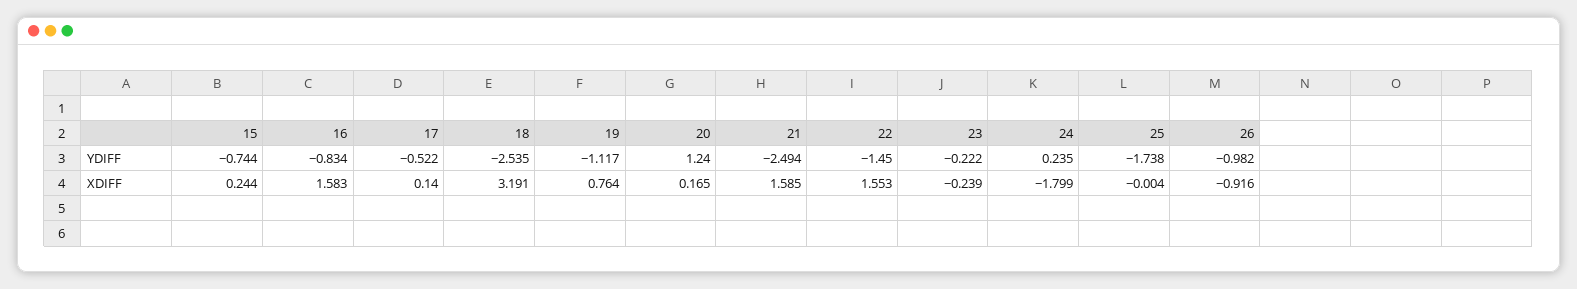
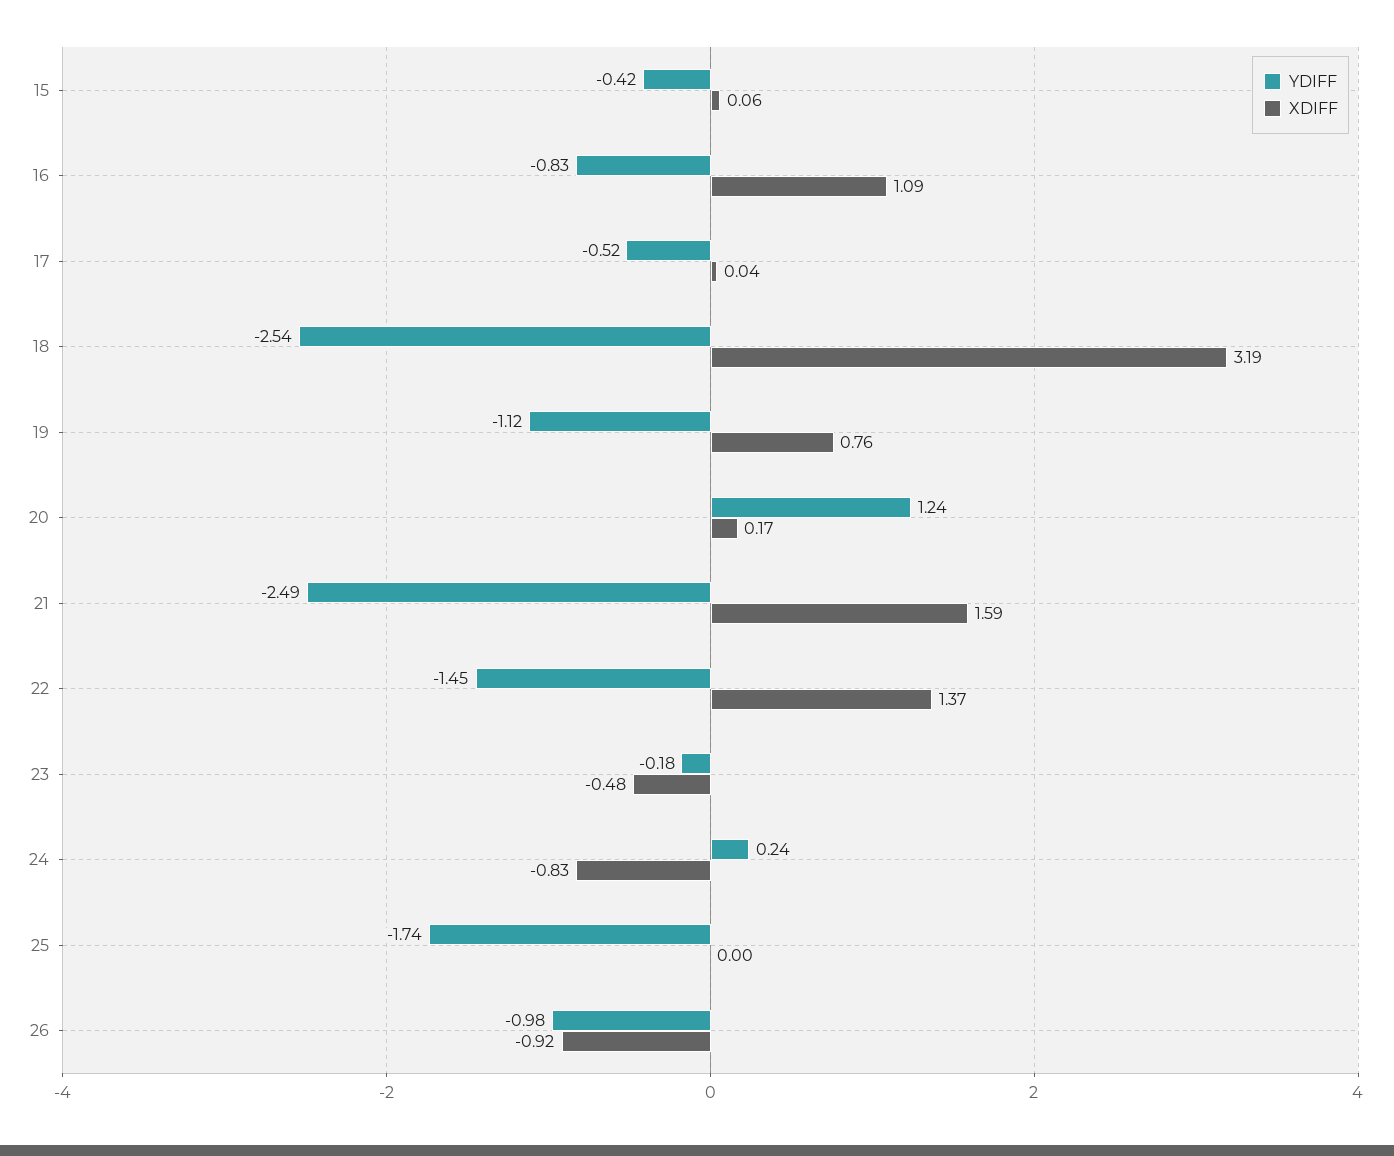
YDIFF, 15: -0.744 -> -0.42
YDIFF, 23: -0.222 -> -0.18
XDIFF, 15: 0.244 -> 0.06
XDIFF, 16: 1.583 -> 1.09
XDIFF, 17: 0.14 -> 0.04
XDIFF, 22: 1.553 -> 1.37
XDIFF, 23: -0.239 -> -0.48
XDIFF, 24: -1.799 -> -0.83

